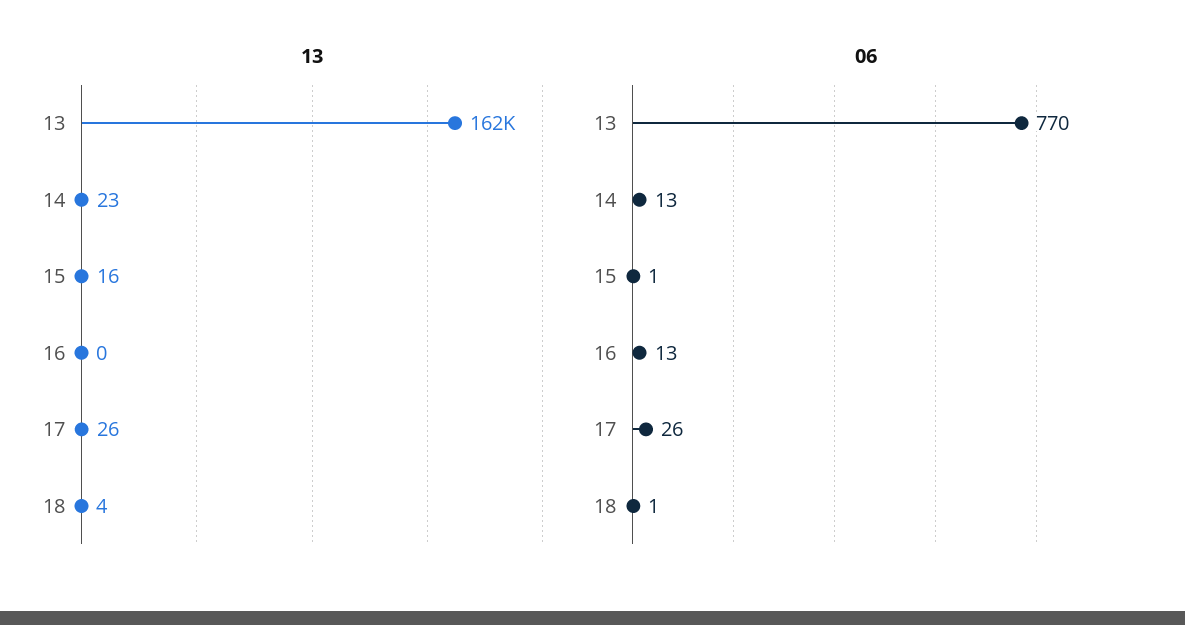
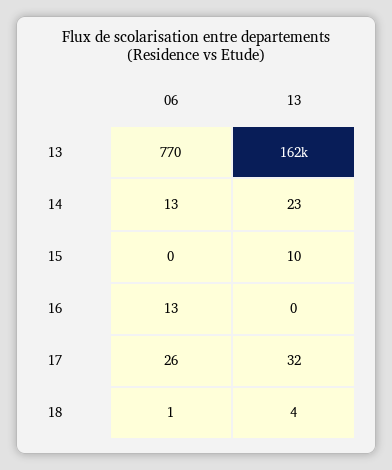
13, 15: 16 -> 10
13, 17: 26 -> 32
06, 15: 1 -> 0

